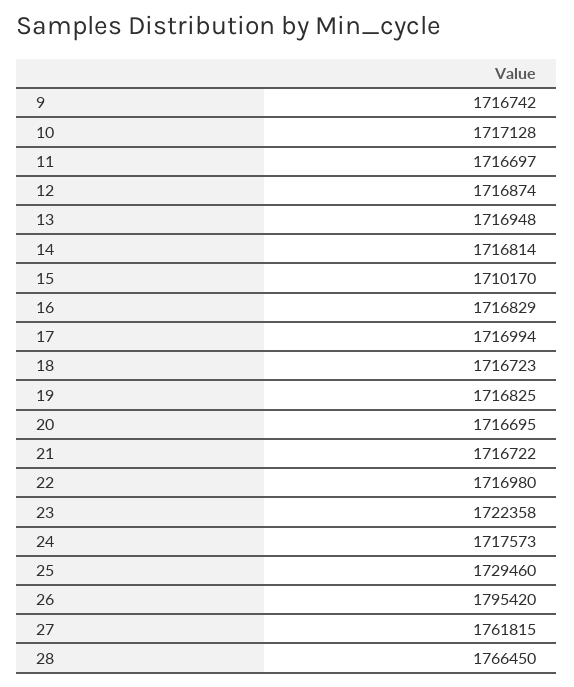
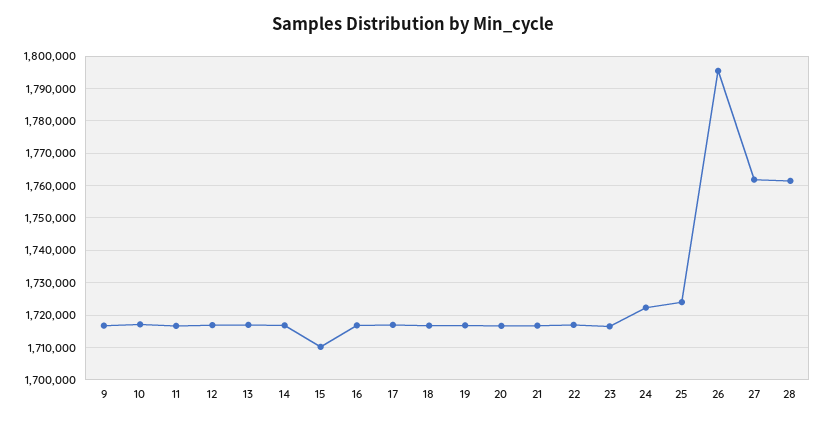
23: 1722358 -> 1716000
24: 1717573 -> 1722000
25: 1729460 -> 1724000
28: 1766450 -> 1762000

